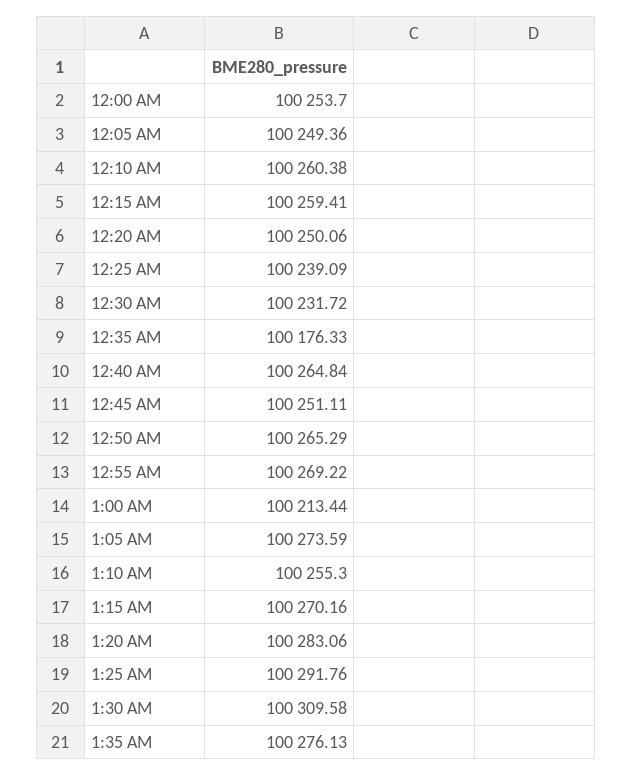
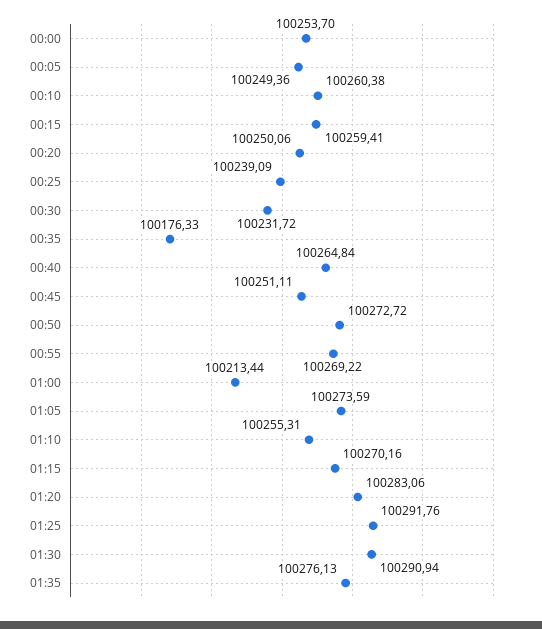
12:50 AM: 100265.29 -> 100272.72
1:10 AM: 100255.3 -> 100255.31
1:30 AM: 100309.58 -> 100290.94

